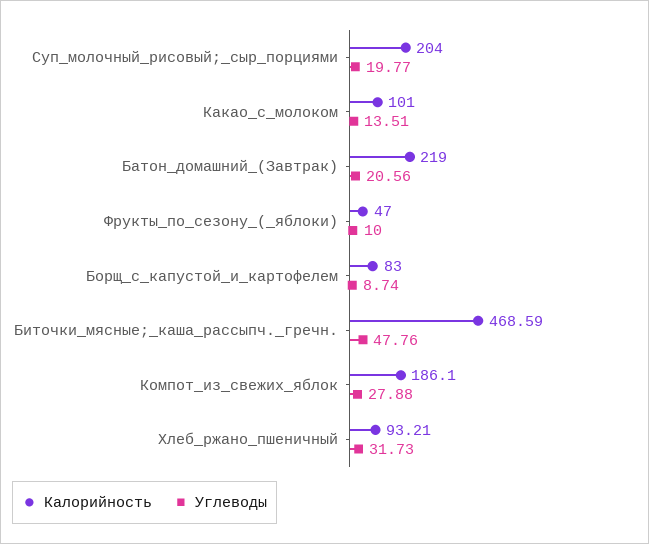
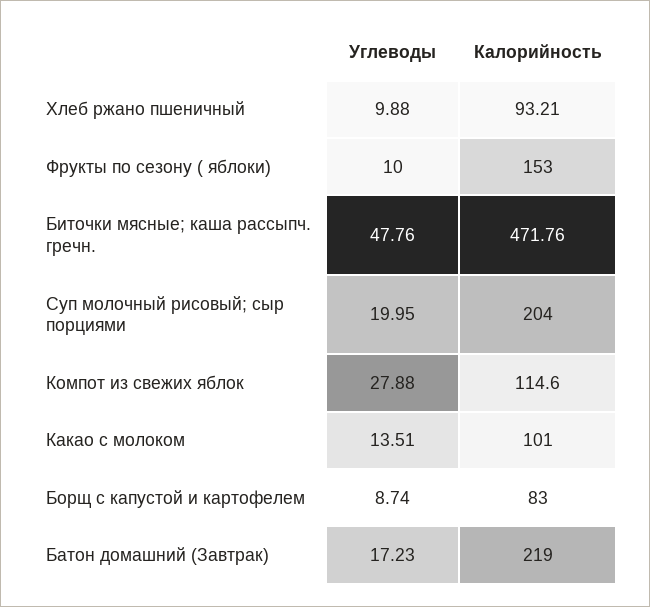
Углеводы, Суп_молочный_рисовый;_сыр_порциями: 19.77 -> 19.95
Углеводы, Батон_домашний_(Завтрак): 20.56 -> 17.23
Калорийность, Фрукты_по_сезону_(_яблоки): 47 -> 153
Калорийность, Биточки_мясные;_каша_рассыпч._гречн.: 468.59 -> 471.76
Калорийность, Компот_из_свежих_яблок: 186.1 -> 114.6
Углеводы, Хлеб_ржано_пшеничный: 31.73 -> 9.88

